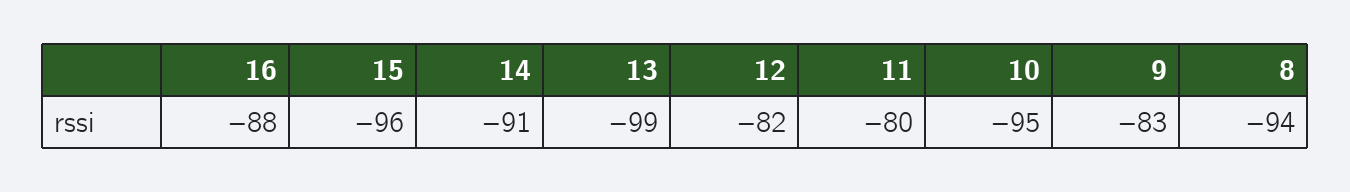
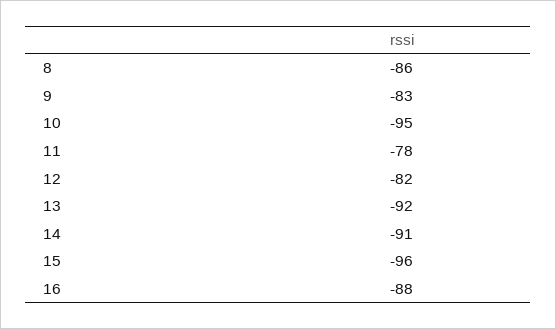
13: -99 -> -92
11: -80 -> -78
8: -94 -> -86

